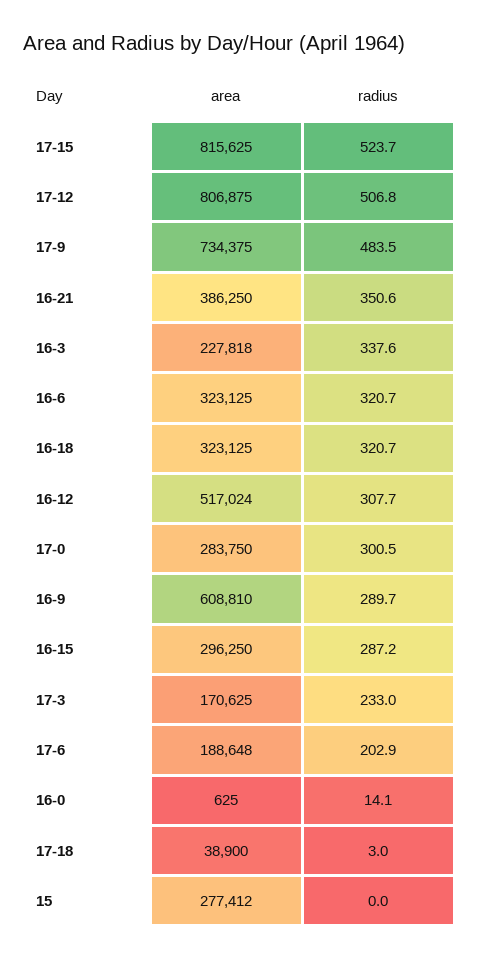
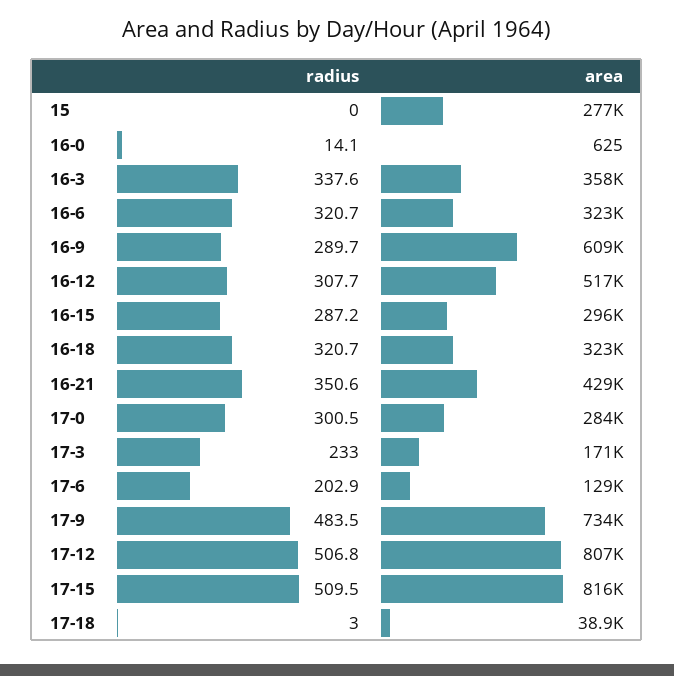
radius, 17-15: 523.7 -> 509.5
area, 16-21: 386250 -> 429000
area, 16-3: 227818 -> 358000
area, 17-6: 188648 -> 129000

